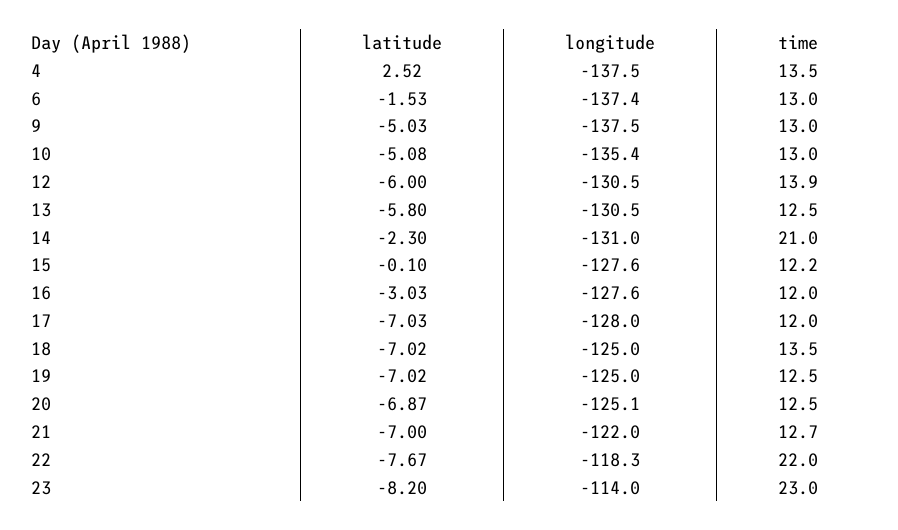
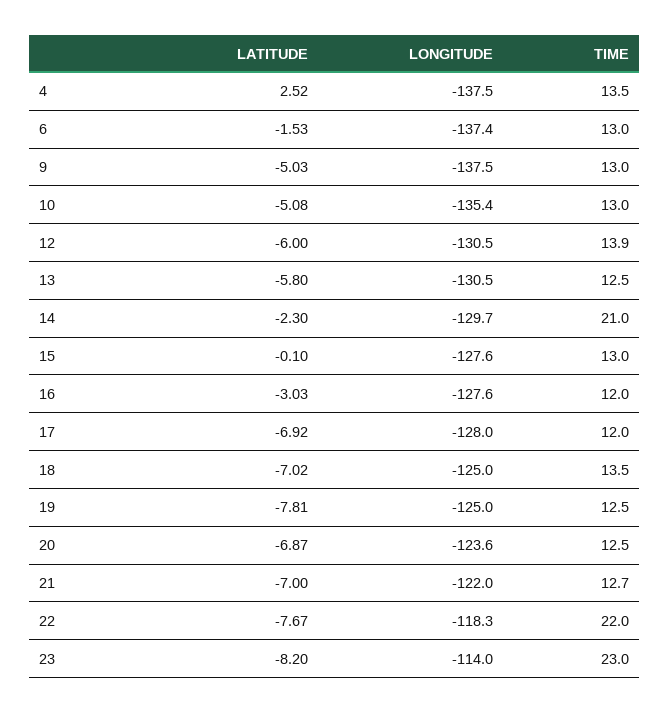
longitude, 14: -131 -> -129.7
time, 15: 12.2 -> 13
latitude, 17: -7.03 -> -6.92
latitude, 19: -7.02 -> -7.81
longitude, 20: -125.1 -> -123.6

